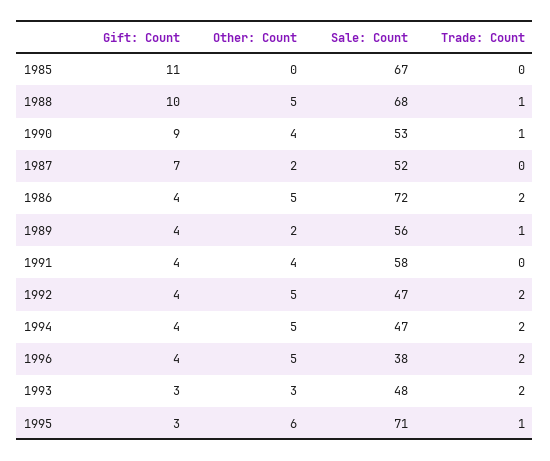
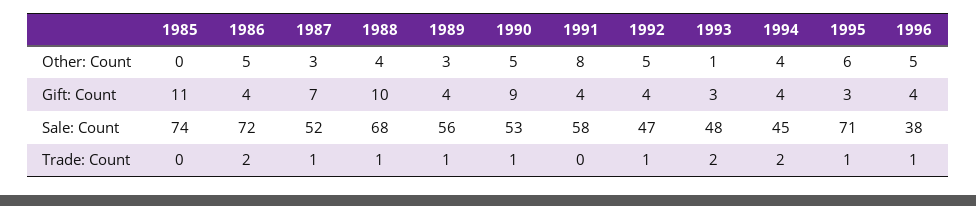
Sale: Count, 1985: 67 -> 74
Other: Count, 1988: 5 -> 4
Other: Count, 1990: 4 -> 5
Other: Count, 1987: 2 -> 3
Trade: Count, 1987: 0 -> 1
Other: Count, 1989: 2 -> 3
Other: Count, 1991: 4 -> 8
Trade: Count, 1992: 2 -> 1
Other: Count, 1994: 5 -> 4
Sale: Count, 1994: 47 -> 45
Trade: Count, 1996: 2 -> 1
Other: Count, 1993: 3 -> 1

